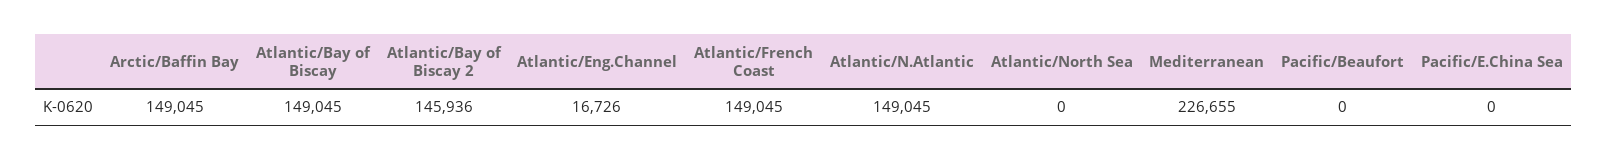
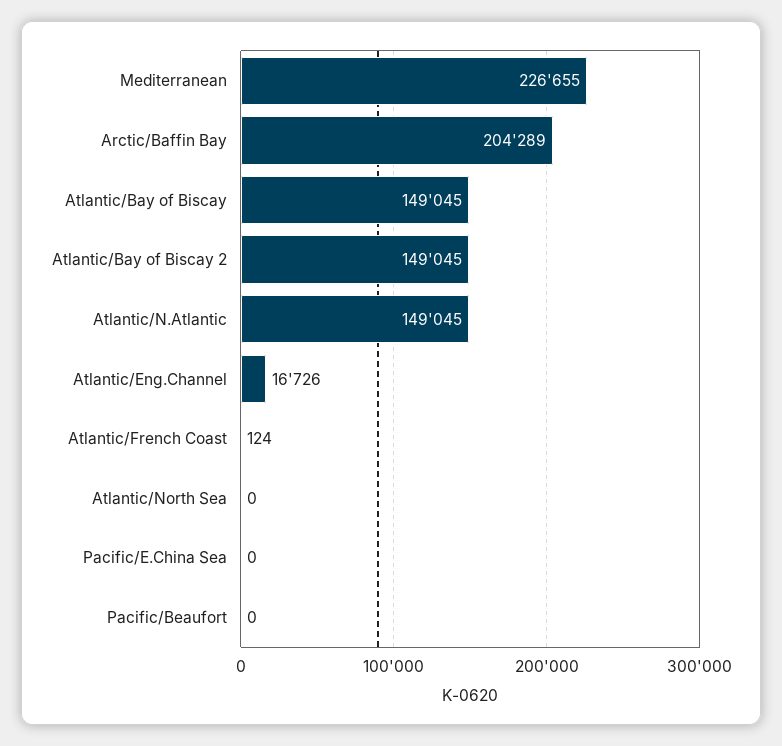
Arctic/Baffin Bay: 149045 -> 204289
Atlantic/Bay of Biscay 2: 145936 -> 149045
Atlantic/French Coast: 149045 -> 124

